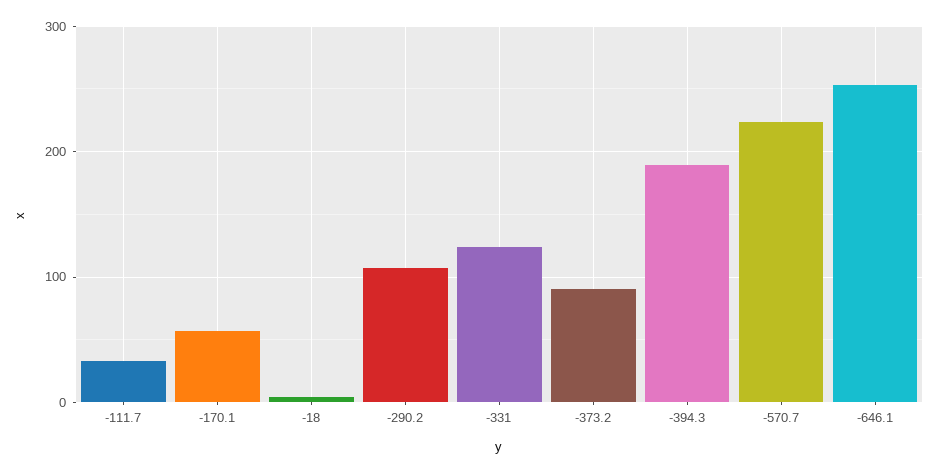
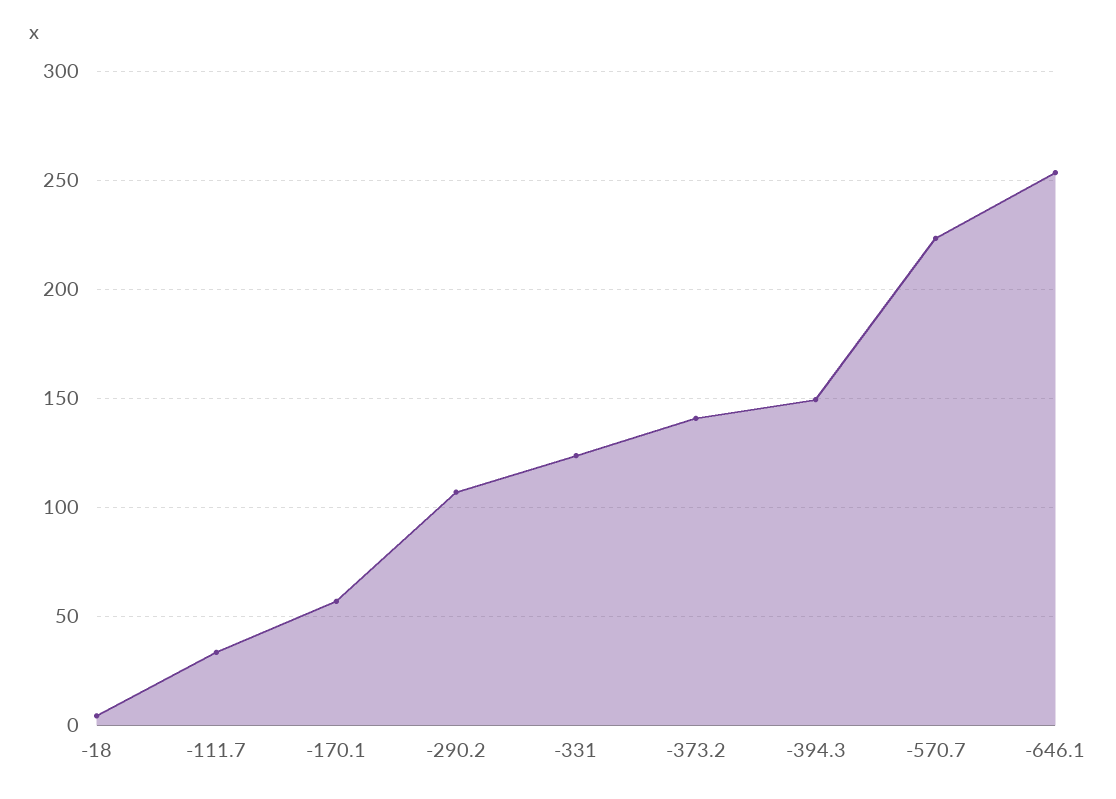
-373.2: 90 -> 140
-394.3: 190 -> 150

